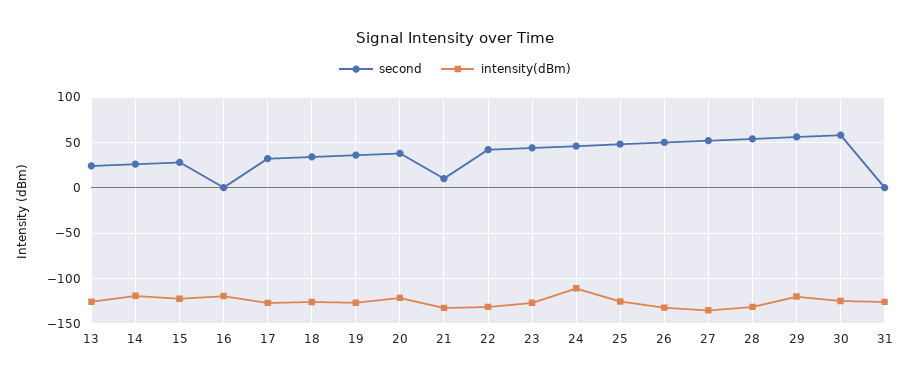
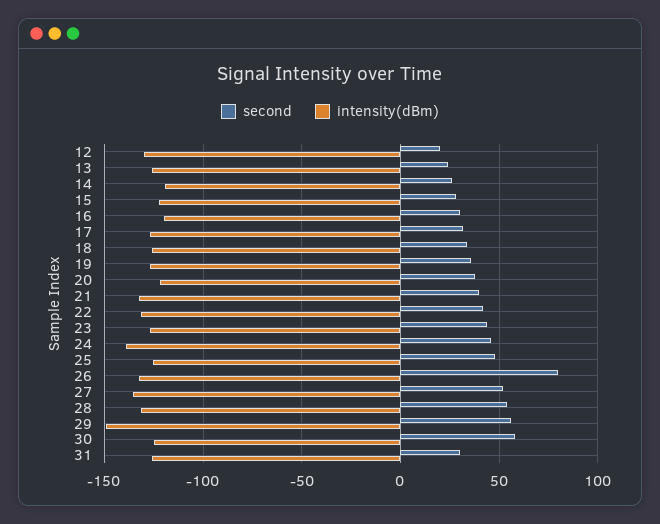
second, 16: 0 -> 30
second, 21: 10 -> 40
intensity(dBm), 24: -110 -> -140
second, 26: 50 -> 80
intensity(dBm), 29: -120 -> -150
second, 31: 0 -> 30
second, 12: none -> 20
intensity(dBm), 12: none -> -130

